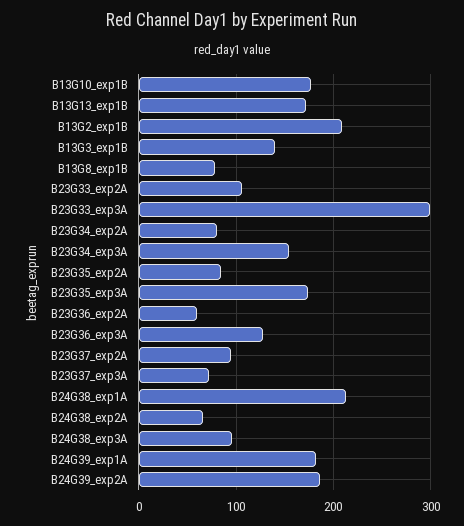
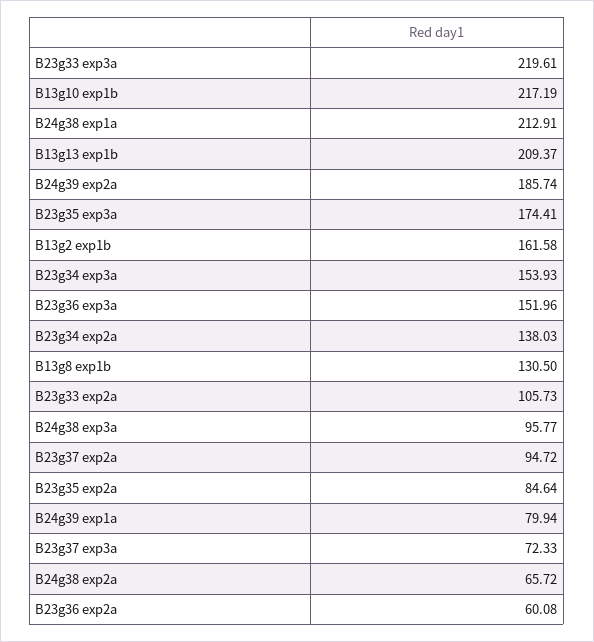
B13G10_exp1B: 180 -> 217.19
B13G13_exp1B: 170 -> 209.37
B13G2_exp1B: 210 -> 161.58
B13G3_exp1B: 140 -> none
B13G8_exp1B: 80 -> 130.5
B23G33_exp3A: 300 -> 219.61
B23G34_exp2A: 80 -> 138.03
B23G36_exp3A: 130 -> 151.96
B24G39_exp1A: 180 -> 79.94

